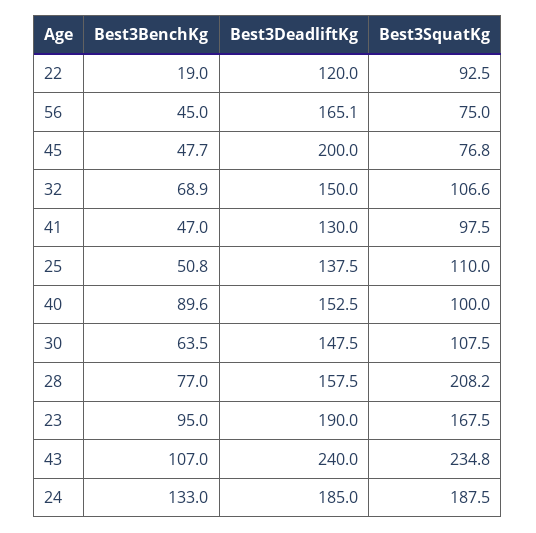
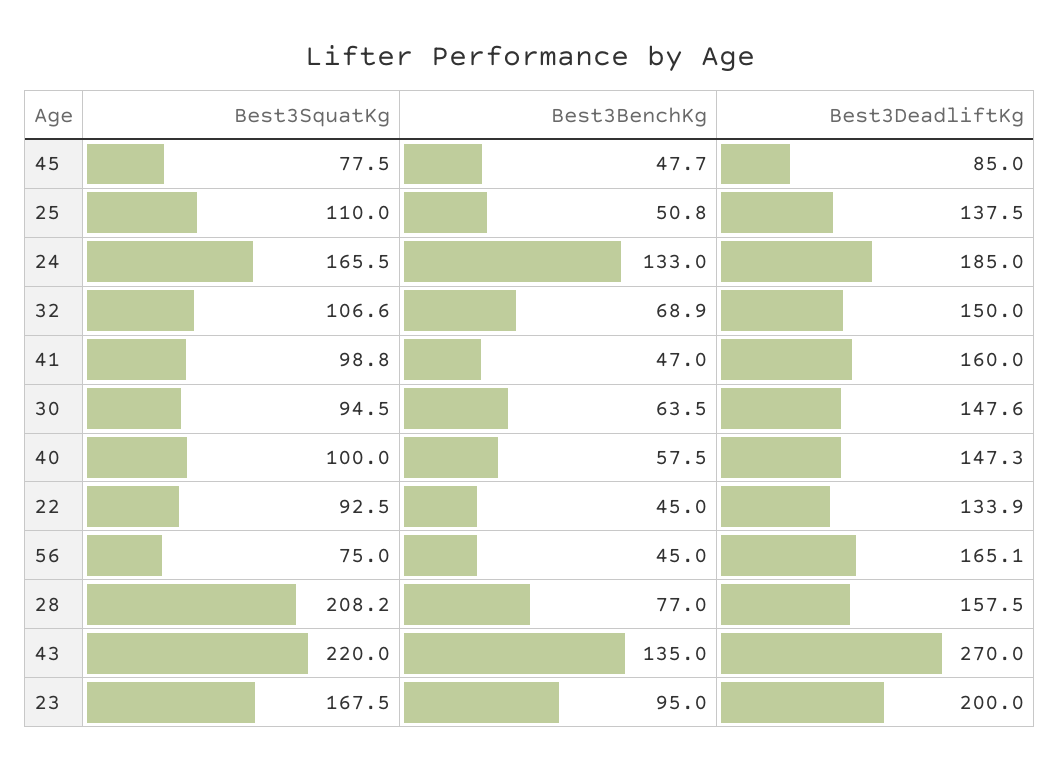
Best3BenchKg, 22: 19 -> 45
Best3DeadliftKg, 22: 120 -> 133.9
Best3DeadliftKg, 45: 200 -> 85
Best3SquatKg, 45: 76.8 -> 77.5
Best3DeadliftKg, 41: 130 -> 160
Best3SquatKg, 41: 97.5 -> 98.8
Best3BenchKg, 40: 89.6 -> 57.5
Best3DeadliftKg, 40: 152.5 -> 147.3
Best3DeadliftKg, 30: 147.5 -> 147.6
Best3SquatKg, 30: 107.5 -> 94.5
Best3DeadliftKg, 23: 190 -> 200
Best3BenchKg, 43: 107 -> 135
Best3DeadliftKg, 43: 240 -> 270
Best3SquatKg, 43: 234.8 -> 220
Best3SquatKg, 24: 187.5 -> 165.5

